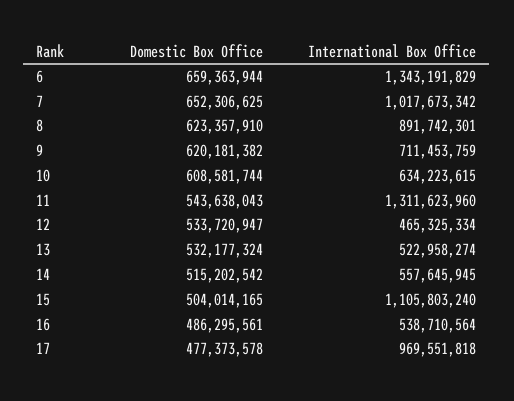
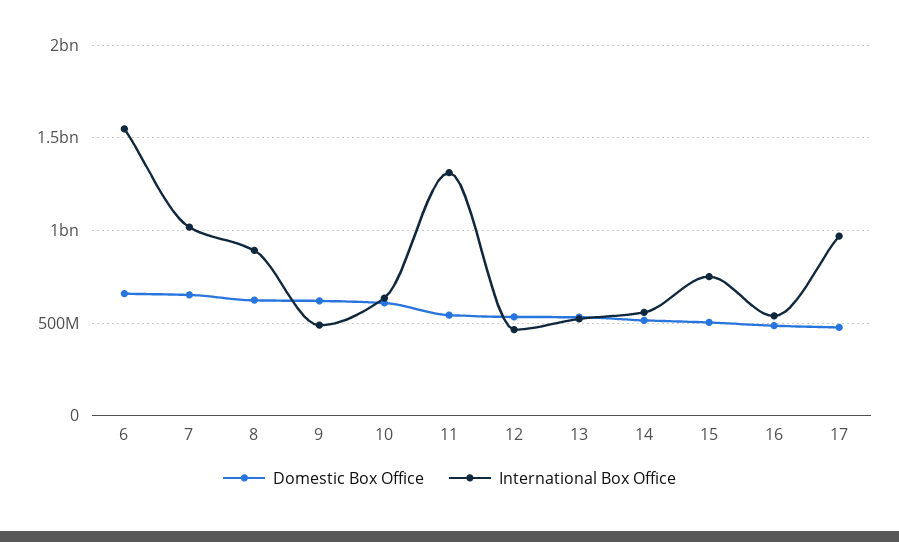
International Box Office, 6: 1343191829 -> 1550000000
International Box Office, 9: 711453759 -> 500000000
International Box Office, 15: 1105803240 -> 750000000

